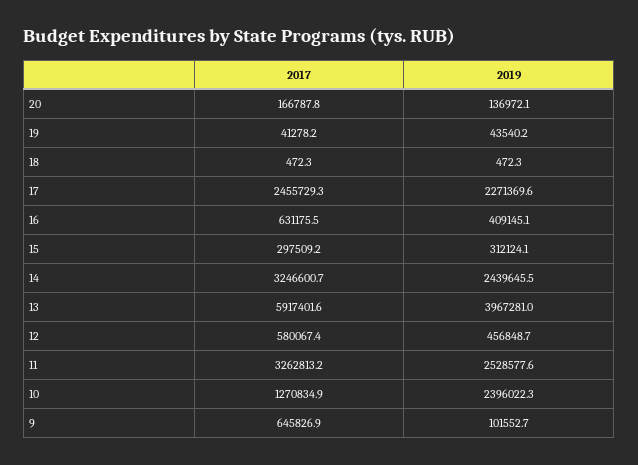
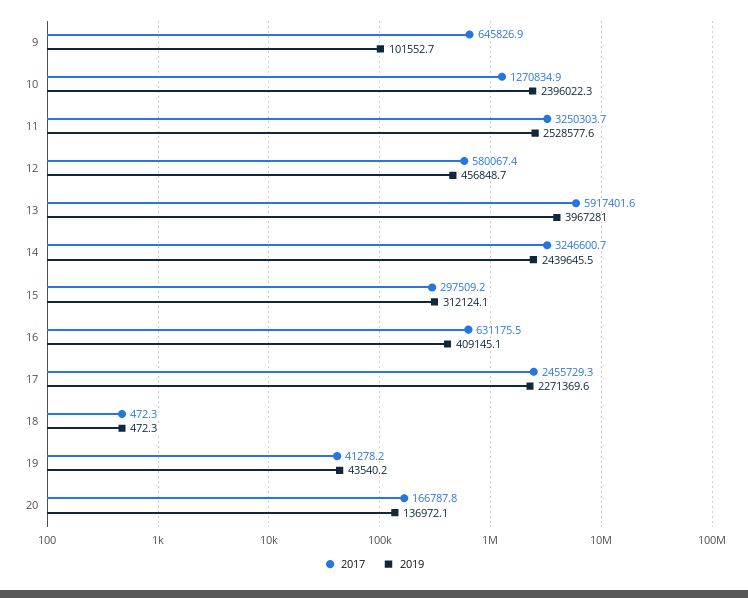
2017, 11: 3262813.2 -> 3250303.7

